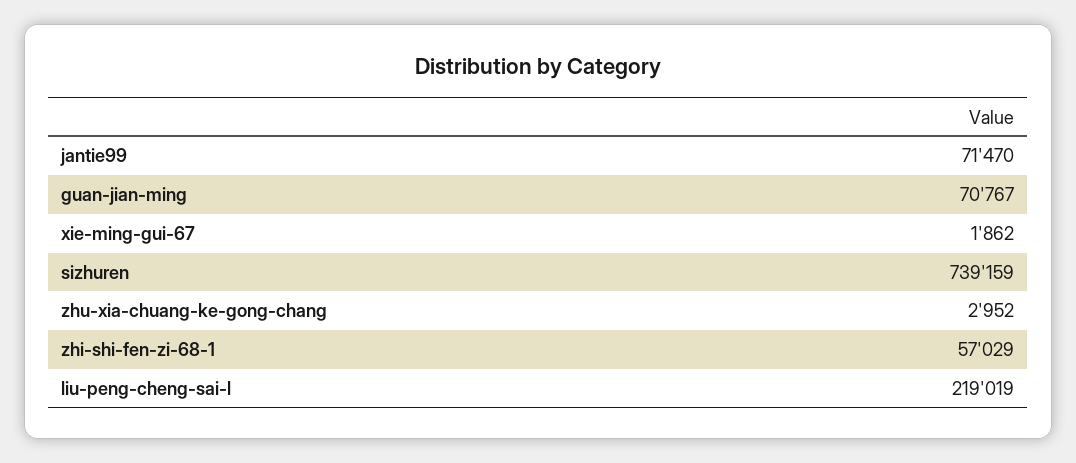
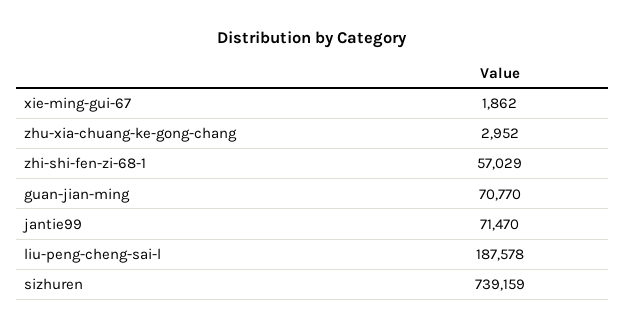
guan-jian-ming: 70767 -> 70770
liu-peng-cheng-sai-l: 219019 -> 187578

